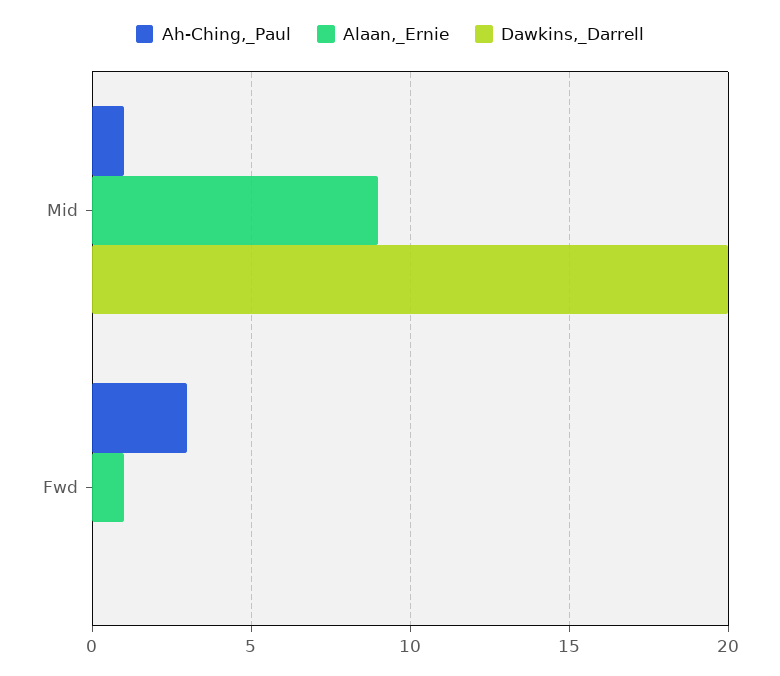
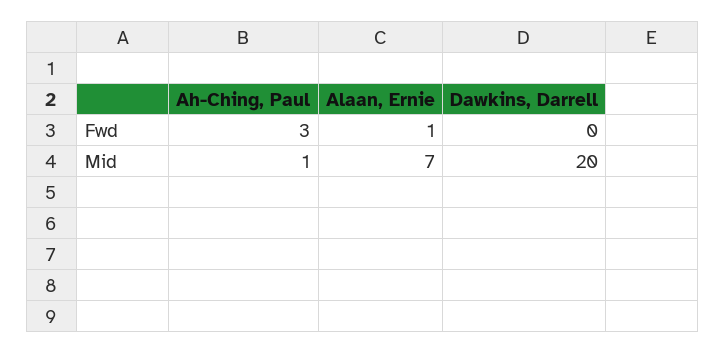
Alaan,_Ernie, Mid: 9 -> 7

